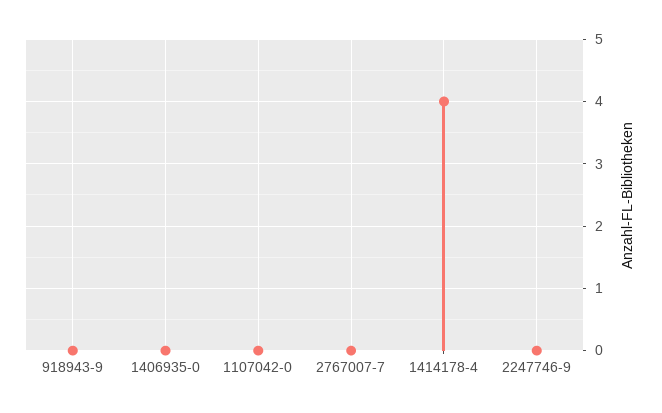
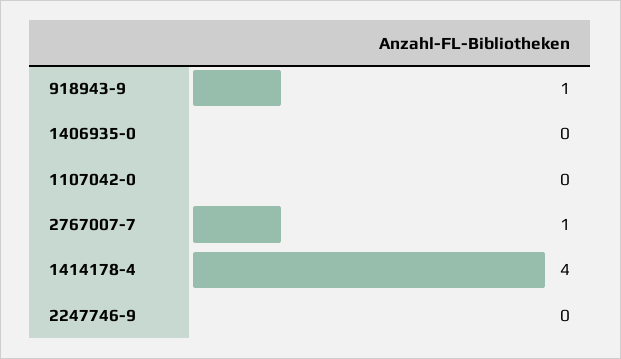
918943-9: 0 -> 1
2767007-7: 0 -> 1

